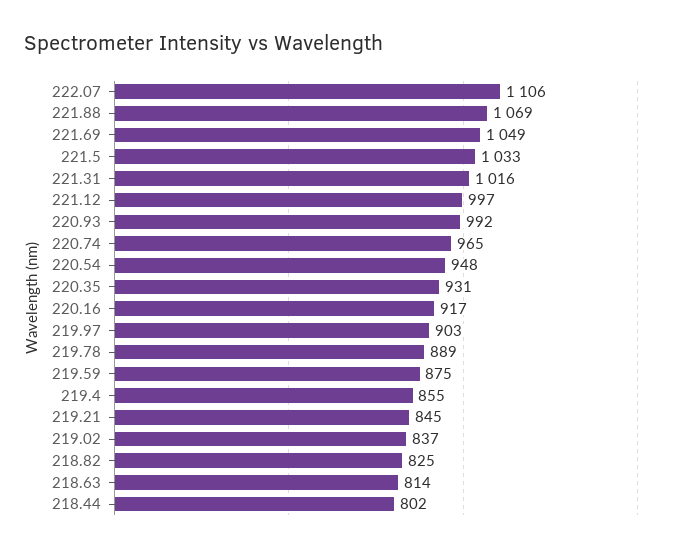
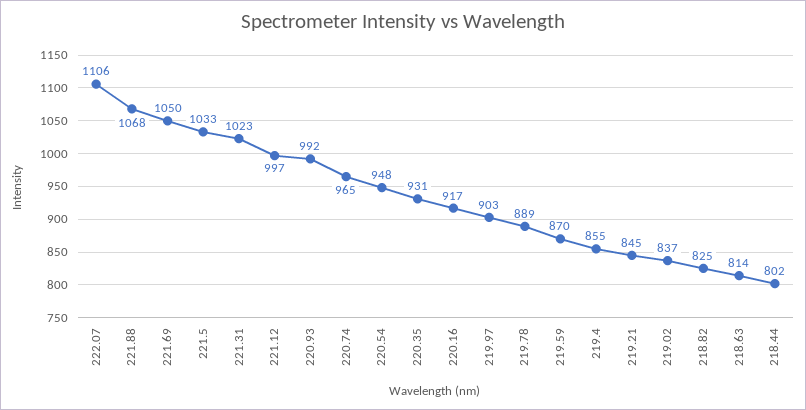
221.88: 1069 -> 1068
221.69: 1049 -> 1050
221.31: 1016 -> 1023
219.59: 875 -> 870

